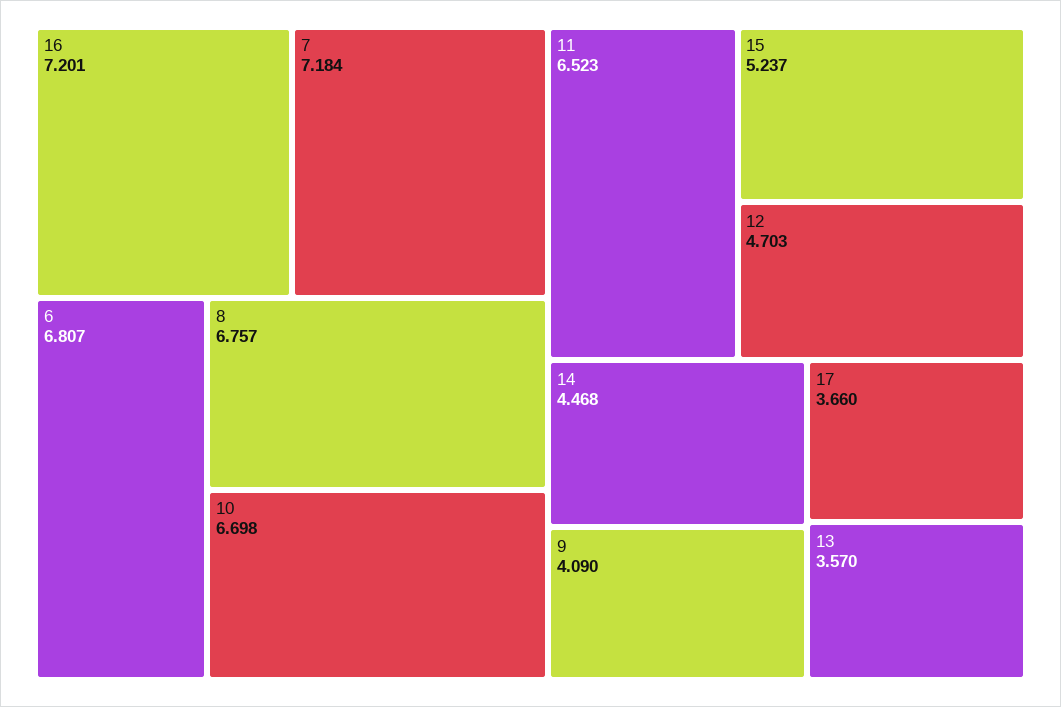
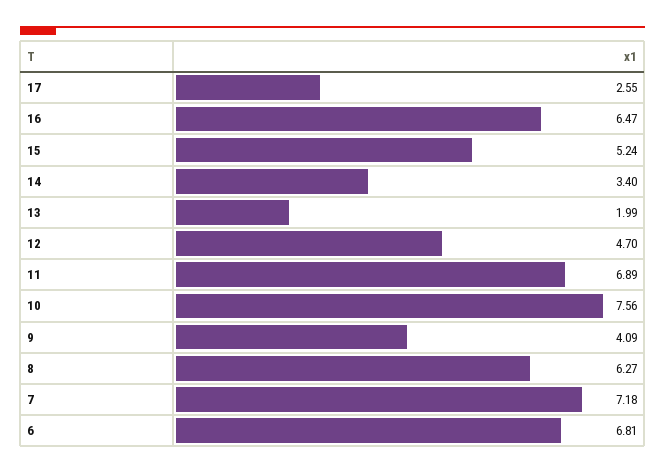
16: 7.201 -> 6.47
8: 6.757 -> 6.27
10: 6.698 -> 7.56
11: 6.523 -> 6.89
14: 4.468 -> 3.4
17: 3.66 -> 2.55
13: 3.57 -> 1.99

